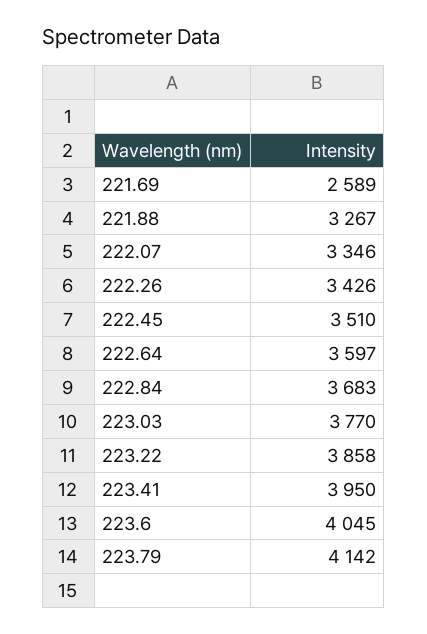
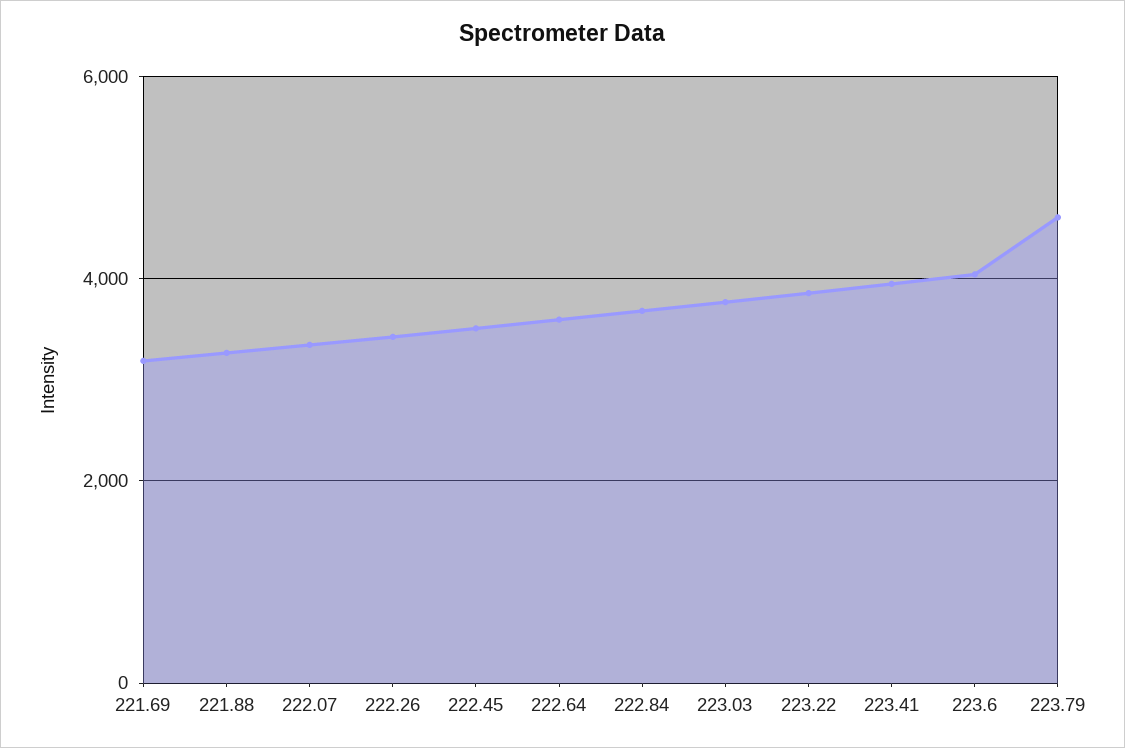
221.69: 2589 -> 3200
223.79: 4142 -> 4600

